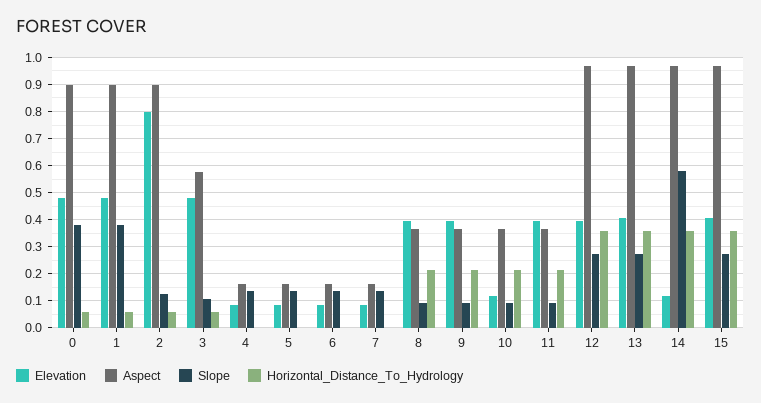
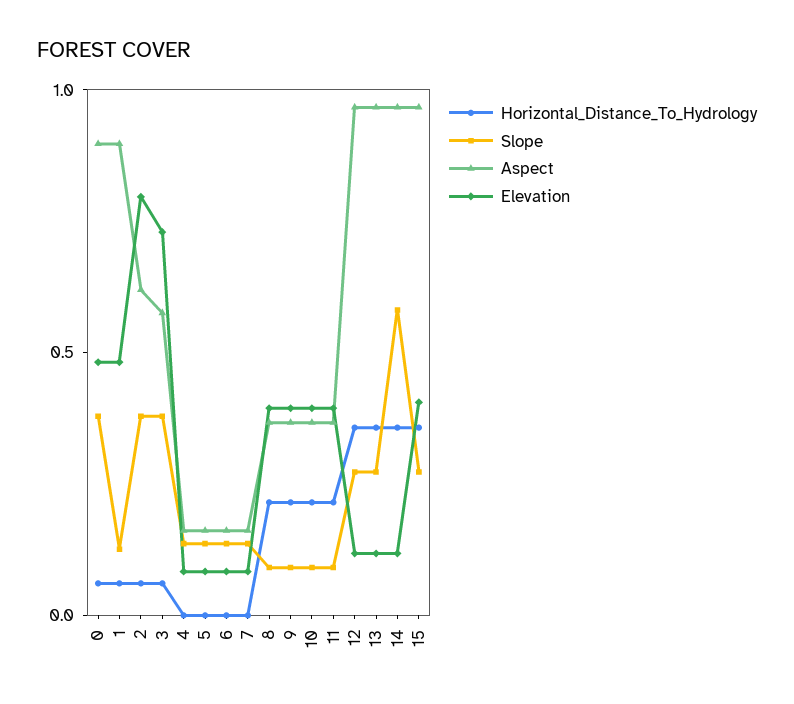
Slope, 1: 0.375 -> 0.1
Aspect, 2: 0.9 -> 0.6
Slope, 2: 0.125 -> 0.4
Elevation, 3: 0.475 -> 0.7
Slope, 3: 0.1 -> 0.4
Elevation, 10: 0.125 -> 0.4
Elevation, 12: 0.4 -> 0.1
Elevation, 13: 0.4 -> 0.1

